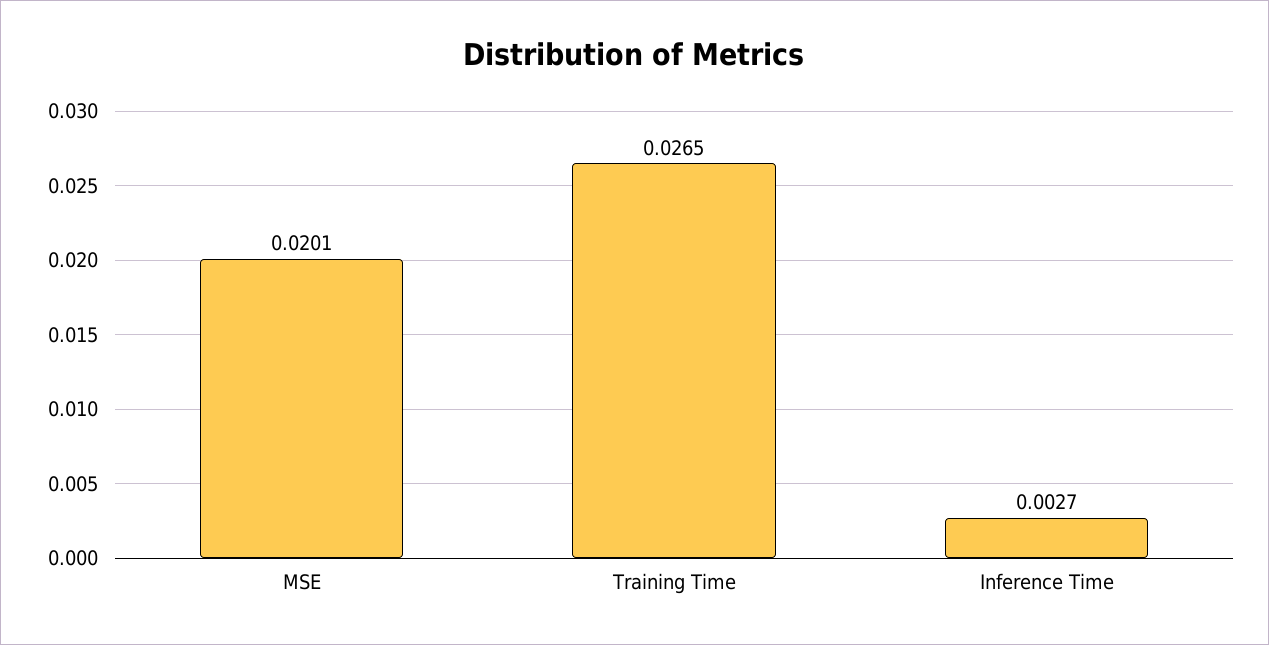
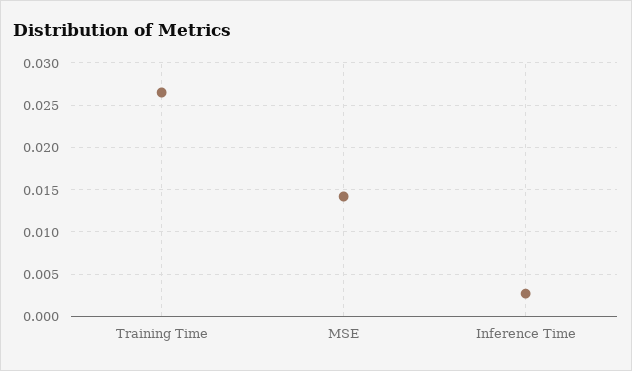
MSE: 0.0201 -> 0.014

